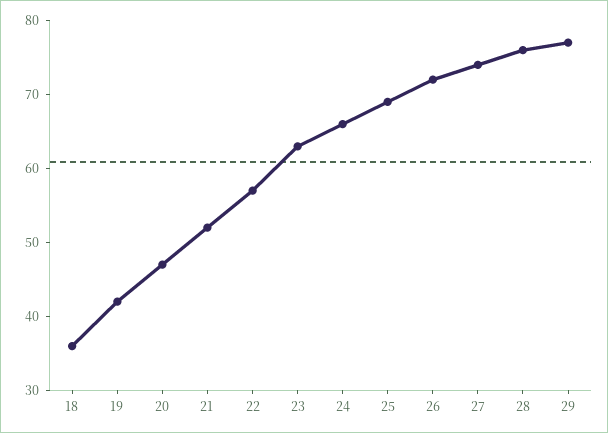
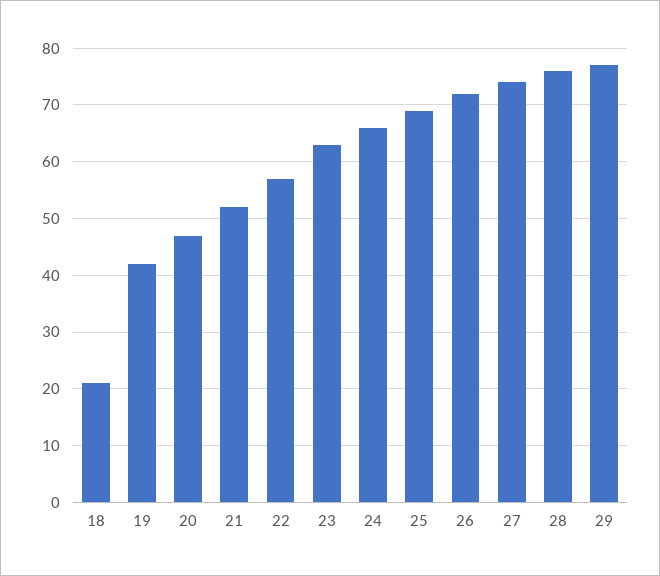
18: 35 -> 20

